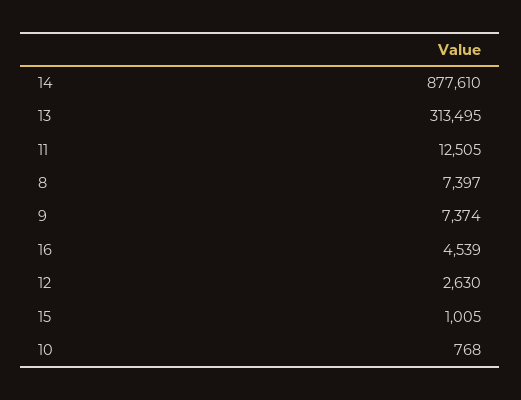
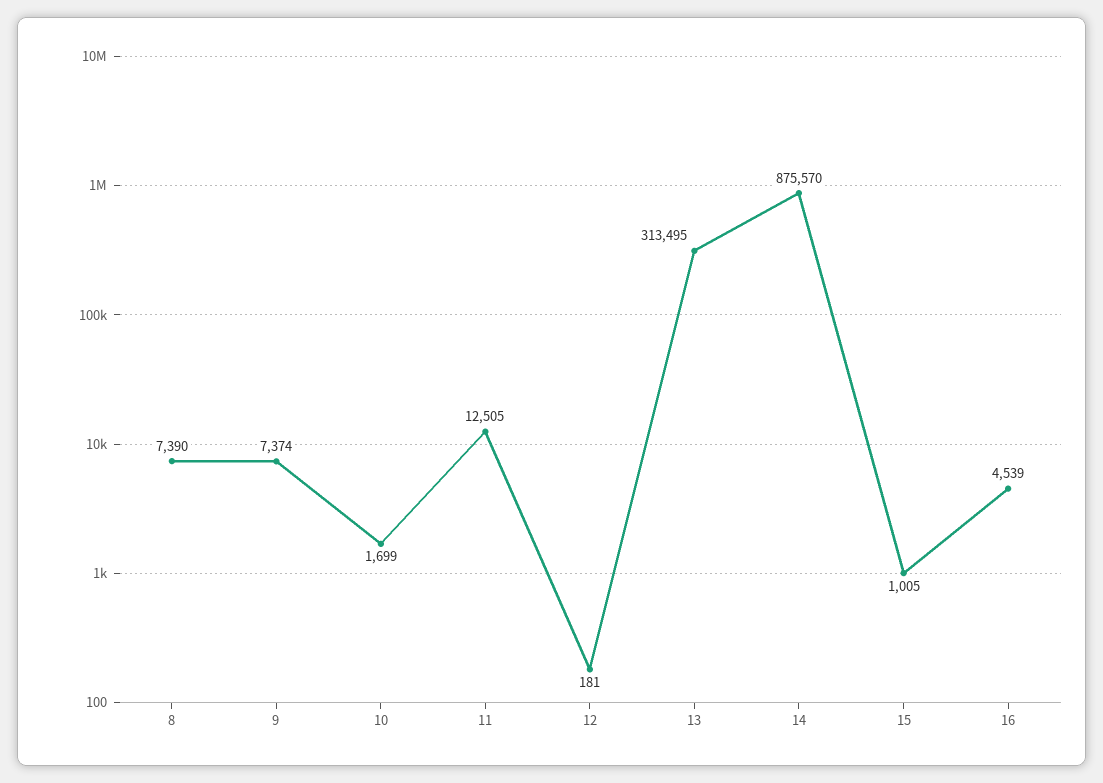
14: 877610 -> 875570
8: 7397 -> 7390
12: 2630 -> 181
10: 768 -> 1699

